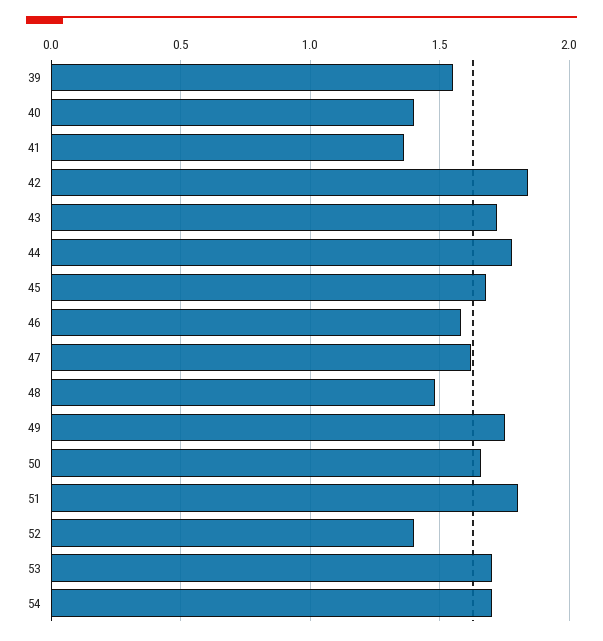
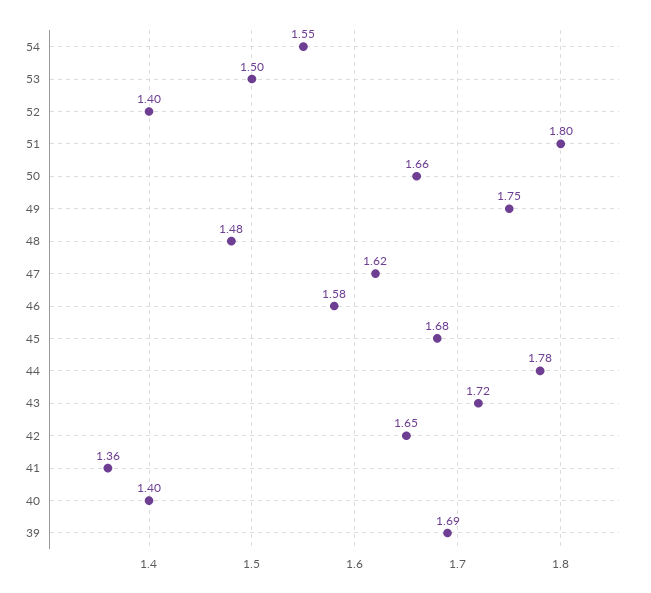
39: 1.55 -> 1.69
42: 1.85 -> 1.65
53: 1.7 -> 1.5
54: 1.7 -> 1.55

